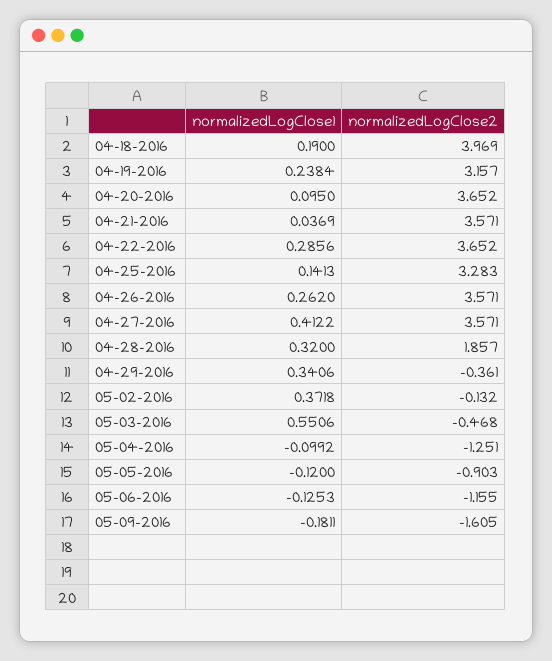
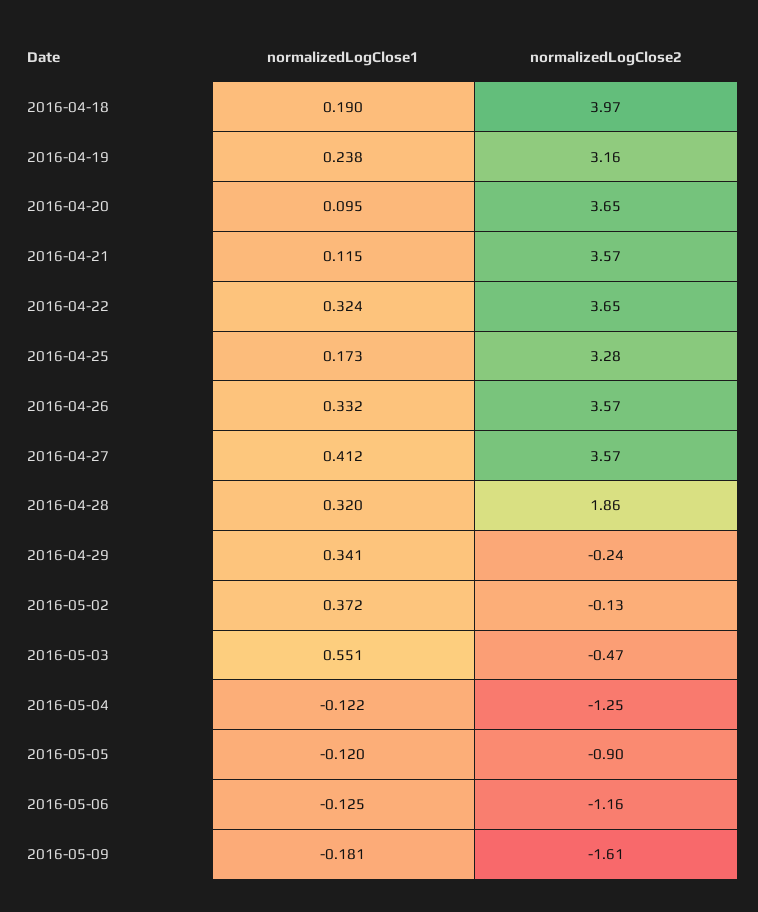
normalizedLogClose1, 04-21-2016: 0.0369 -> 0.115
normalizedLogClose1, 04-22-2016: 0.2856 -> 0.324
normalizedLogClose1, 04-25-2016: 0.1413 -> 0.173
normalizedLogClose1, 04-26-2016: 0.262 -> 0.332
normalizedLogClose2, 04-29-2016: -0.361 -> -0.24
normalizedLogClose1, 05-04-2016: -0.0992 -> -0.122

